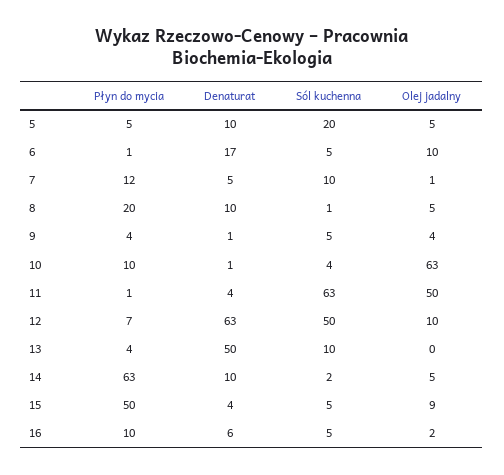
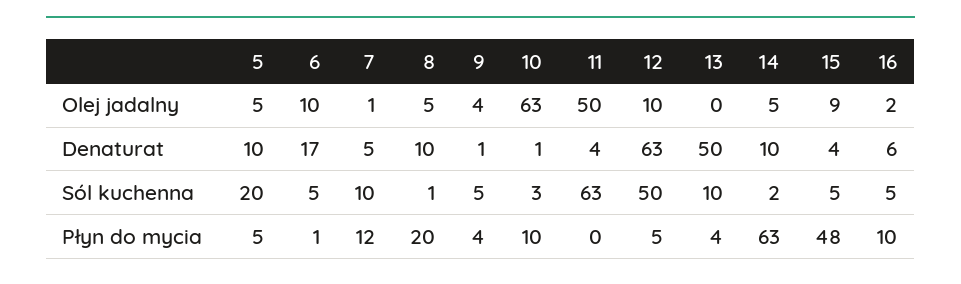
Sól kuchenna, 10: 4 -> 3
Płyn do mycia, 11: 1 -> 0
Płyn do mycia, 12: 7 -> 5
Płyn do mycia, 15: 50 -> 48

